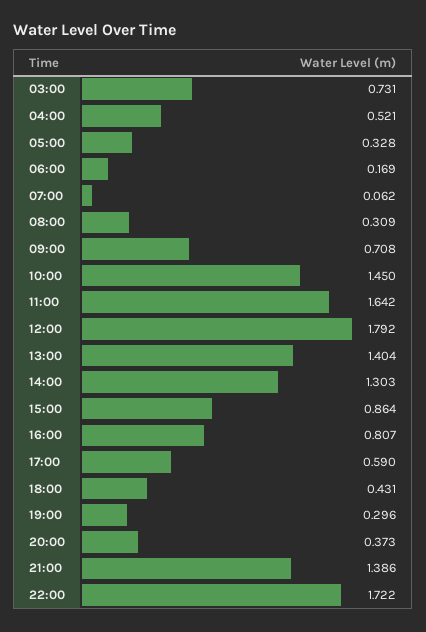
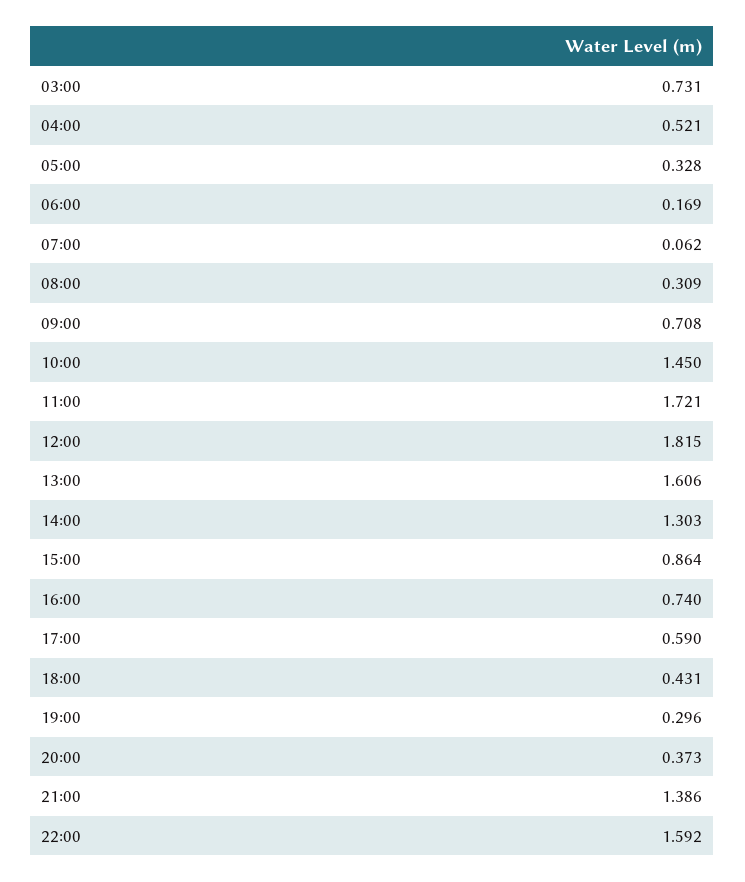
11:00: 1.642 -> 1.721
12:00: 1.792 -> 1.815
13:00: 1.404 -> 1.606
16:00: 0.807 -> 0.74
22:00: 1.722 -> 1.592

